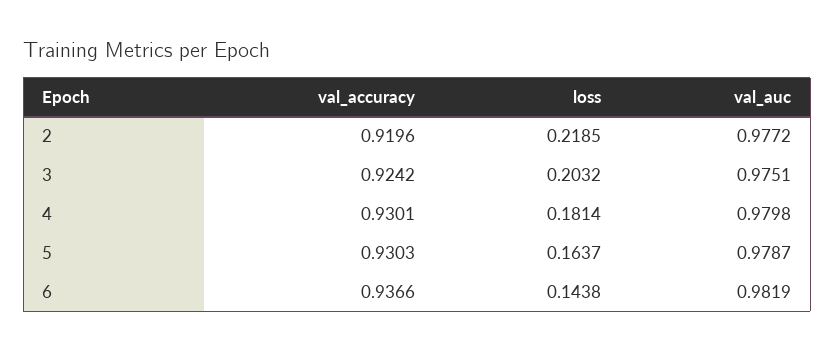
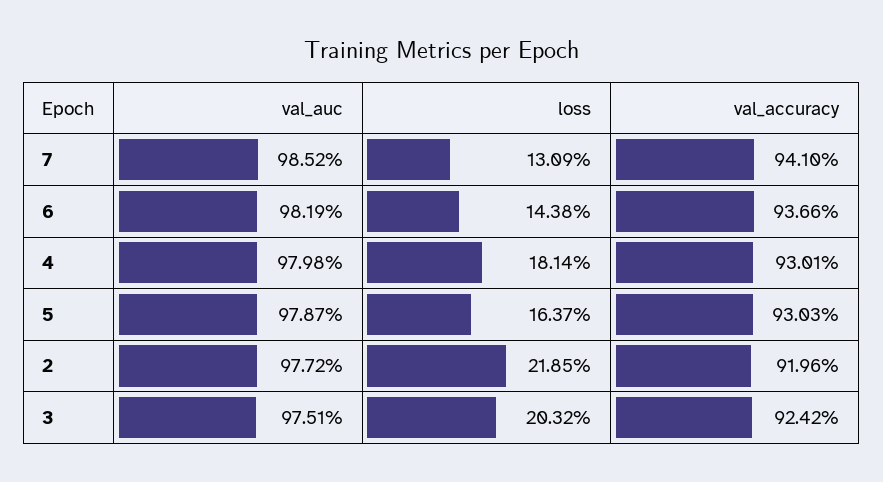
val_auc, 7: none -> 0.9852
loss, 7: none -> 0.1309
val_accuracy, 7: none -> 0.941

